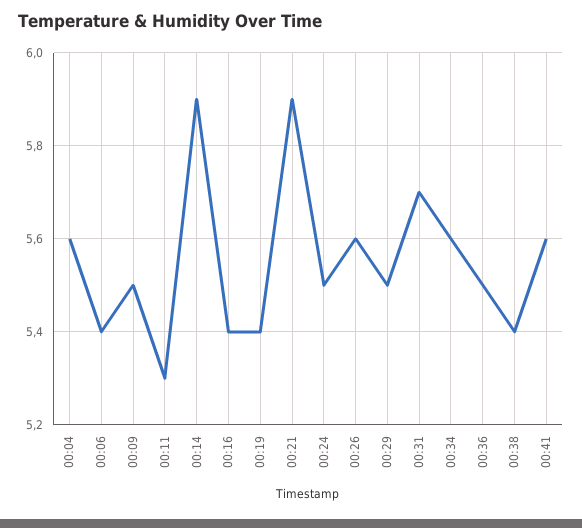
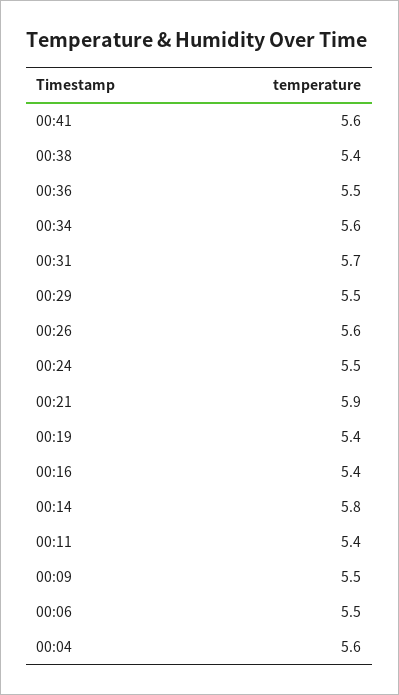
00:06: 5.4 -> 5.5
00:11: 5.3 -> 5.4
00:14: 5.9 -> 5.8

